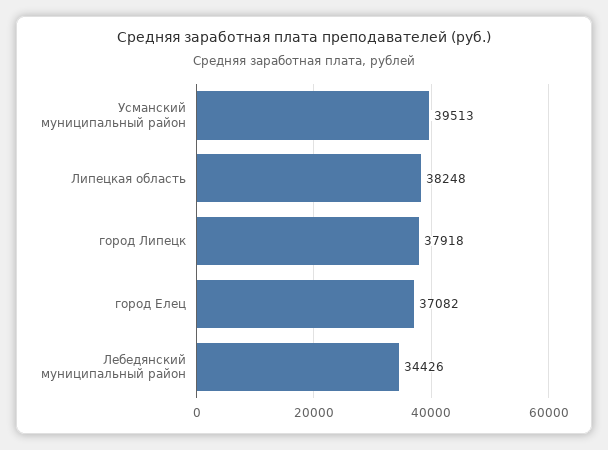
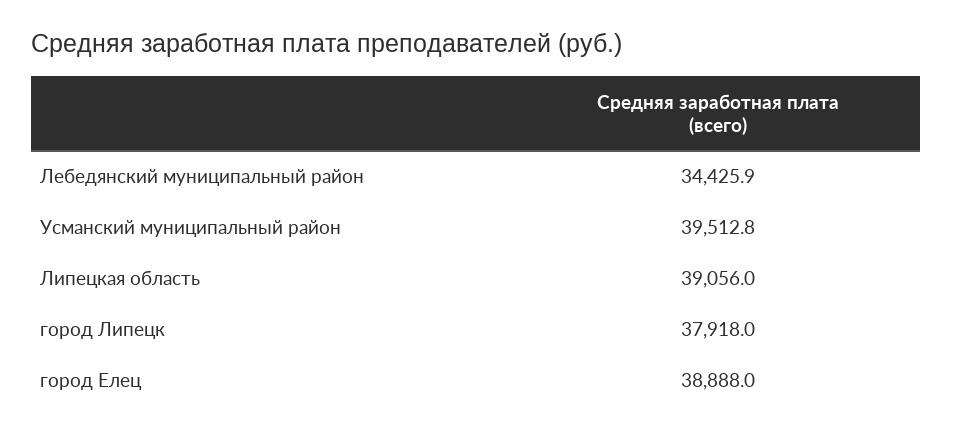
Липецкая область: 38248 -> 39056
город Елец: 37082 -> 38888

